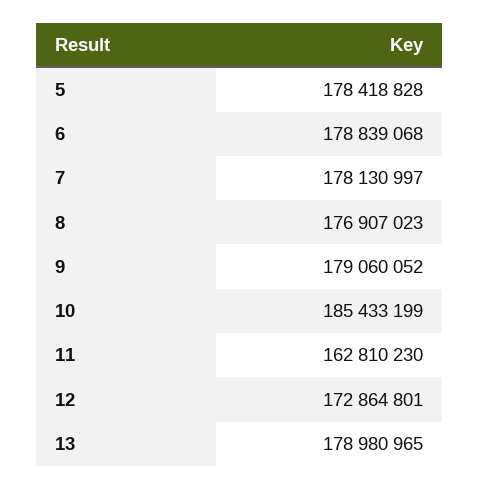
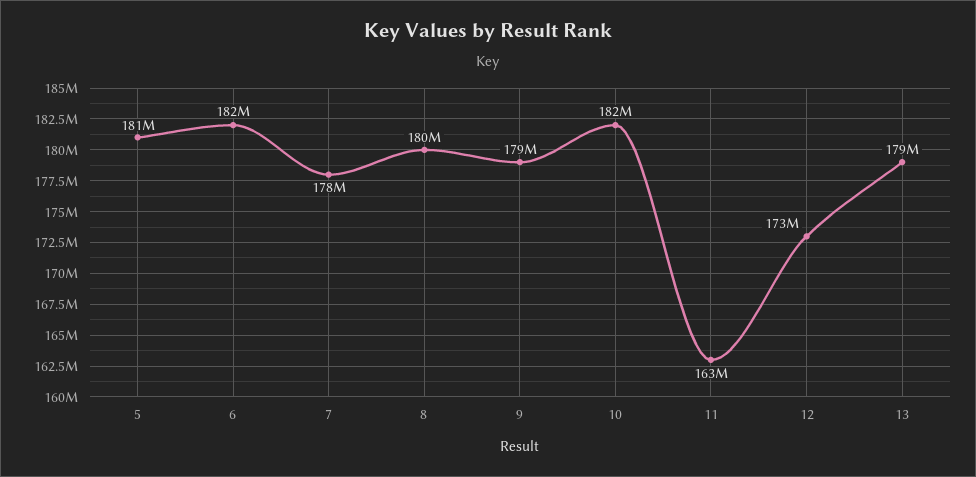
5: 178418828 -> 181000000
6: 178839068 -> 182000000
8: 176907023 -> 180000000
10: 185433199 -> 182000000

